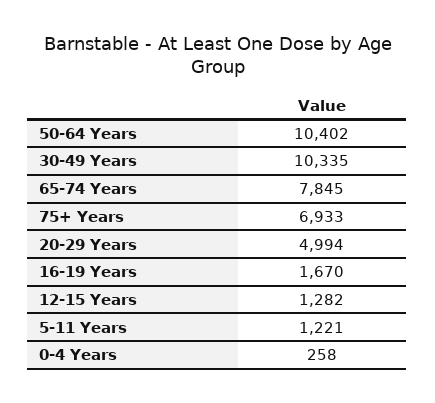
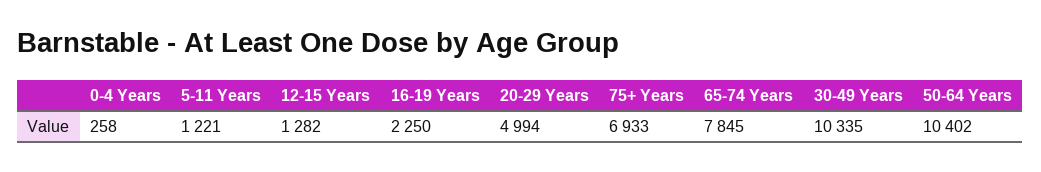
16-19 Years: 1670 -> 2250

